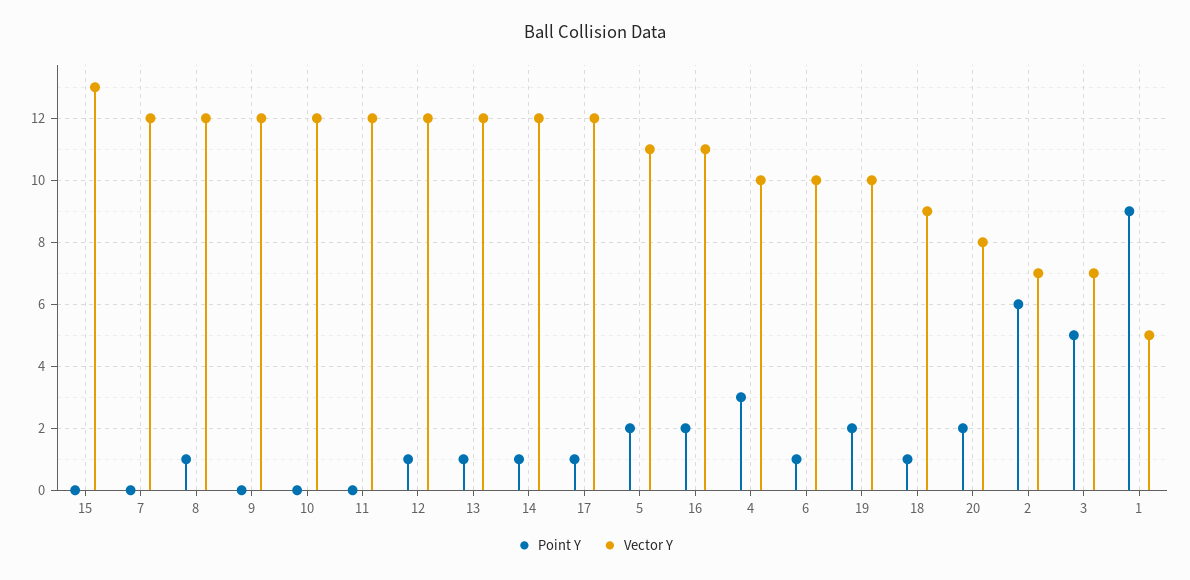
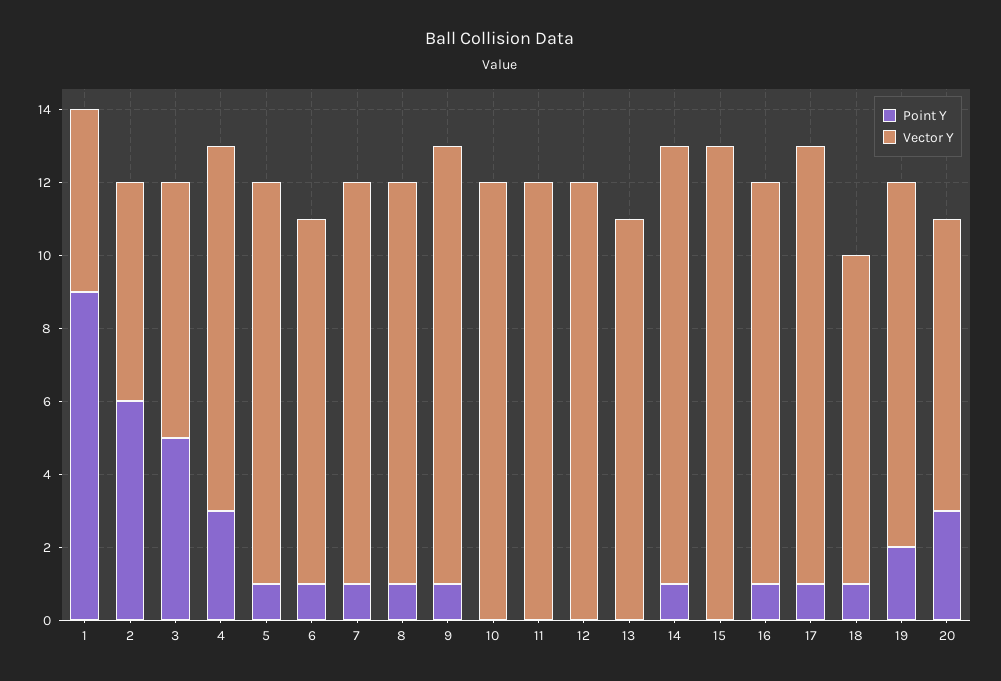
Point Y, 7: 0 -> 1
Vector Y, 7: 12 -> 11
Vector Y, 8: 12 -> 11
Point Y, 9: 0 -> 1
Point Y, 12: 1 -> 0
Point Y, 13: 1 -> 0
Vector Y, 13: 12 -> 11
Point Y, 5: 2 -> 1
Point Y, 16: 2 -> 1
Point Y, 20: 2 -> 3
Vector Y, 2: 7 -> 6

